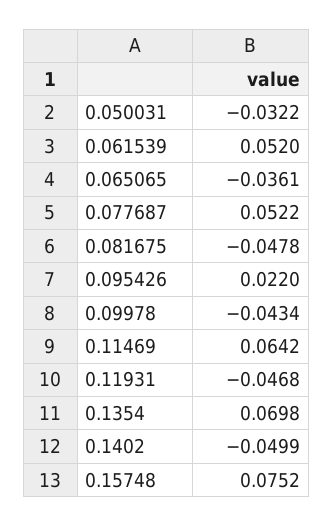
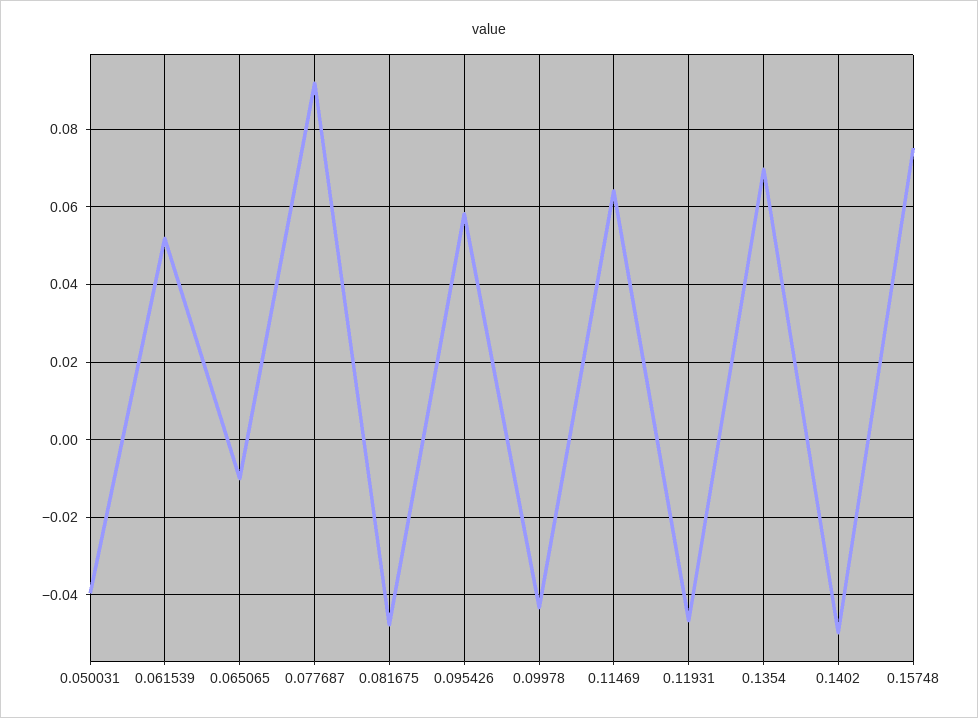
0.050031: -0.0322 -> -0.04
0.065065: -0.0361 -> -0.01
0.077687: 0.0522 -> 0.092
0.095426: 0.022 -> 0.058

